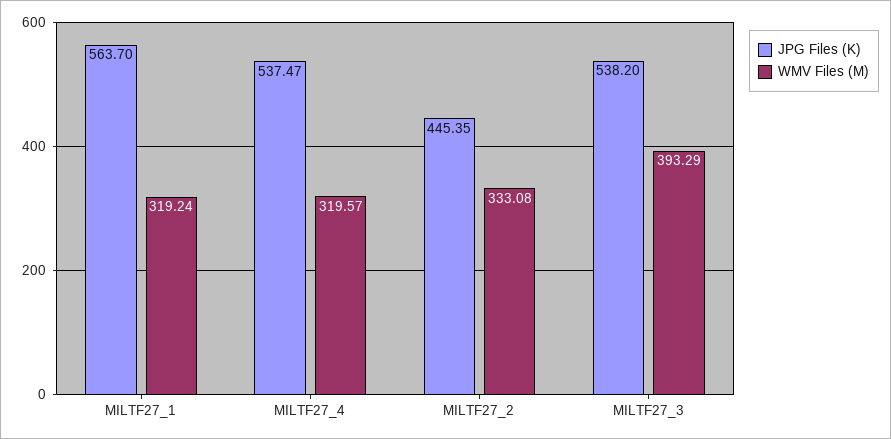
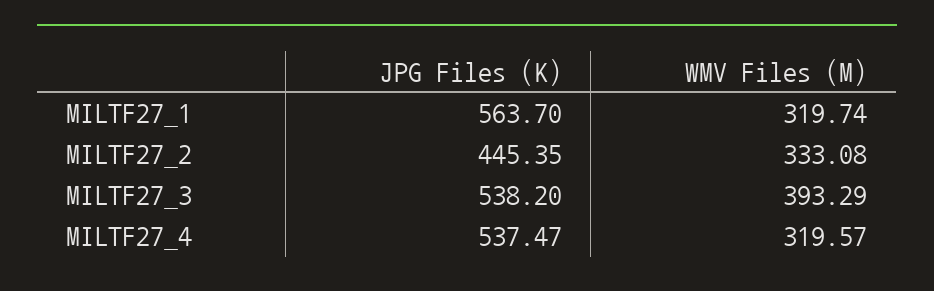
WMV Files (M), MILTF27_1: 319.24 -> 319.74

